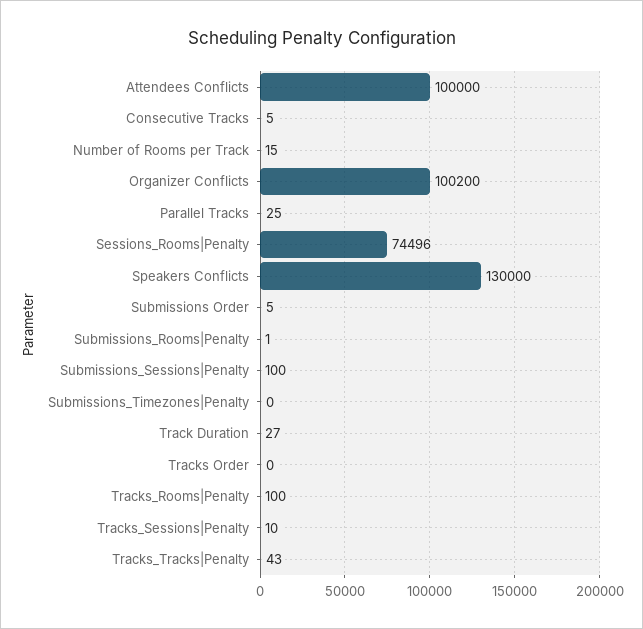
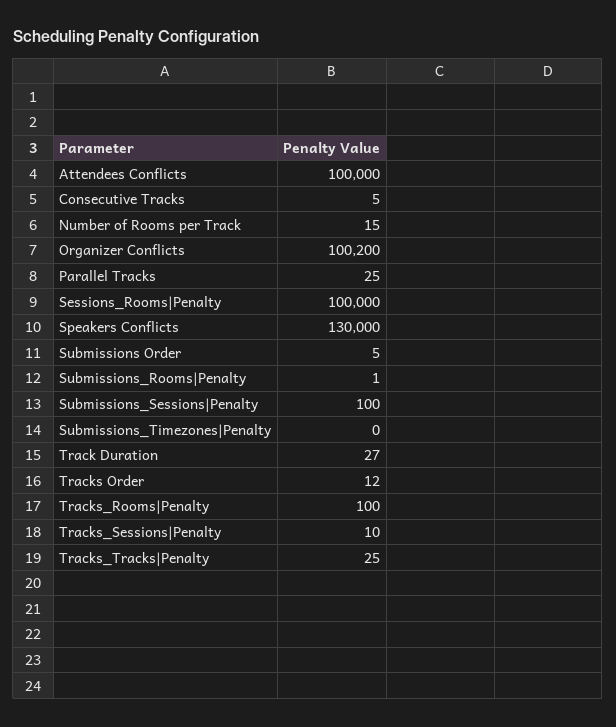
Sessions_Rooms|Penalty: 74496 -> 100000
Tracks Order: 0 -> 12
Tracks_Tracks|Penalty: 43 -> 25

